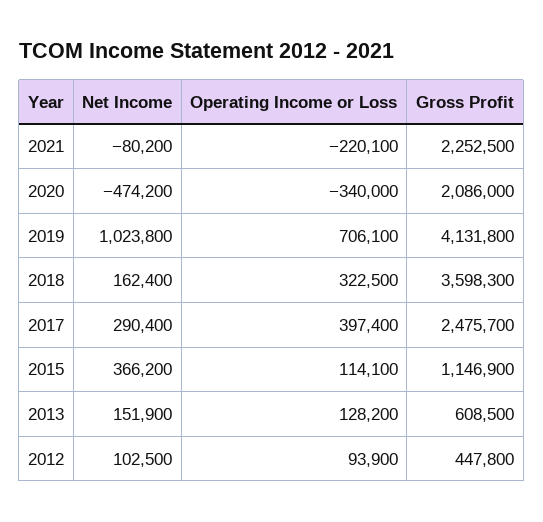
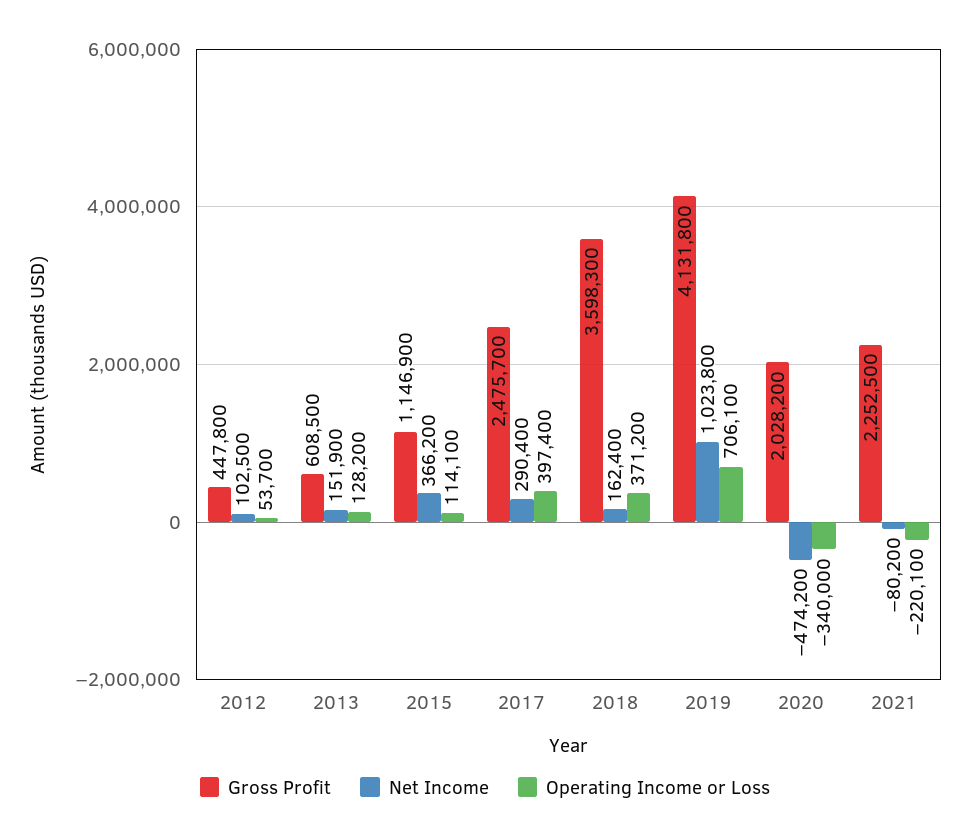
Gross Profit, 2020: 2086000 -> 2028200
Operating Income or Loss, 2018: 322500 -> 371200
Operating Income or Loss, 2012: 93900 -> 53700

